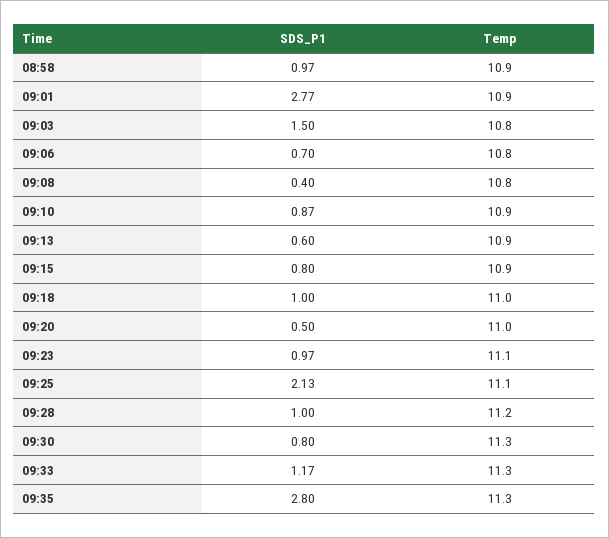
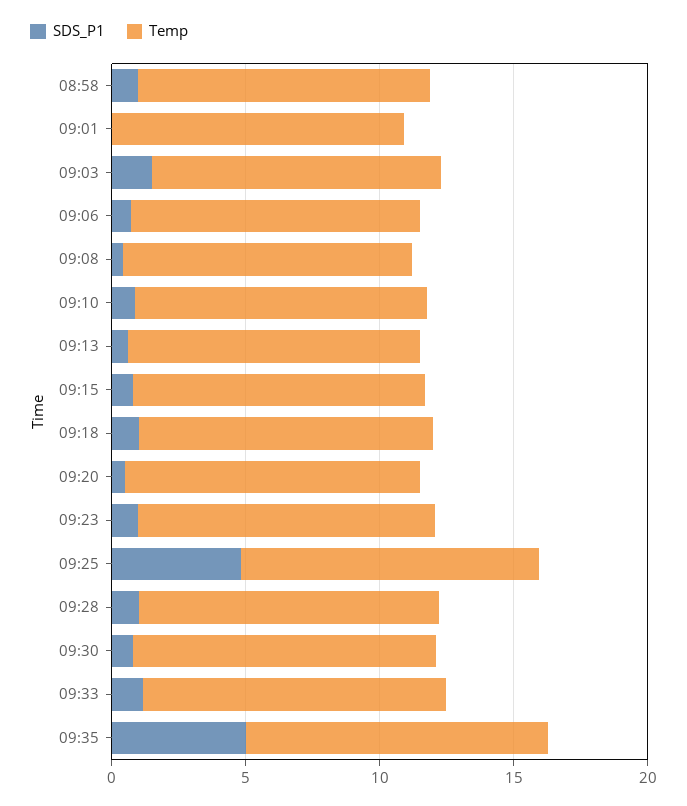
SDS_P1, 09:01: 2.77 -> 0
SDS_P1, 09:25: 2.13 -> 5
SDS_P1, 09:35: 2.8 -> 5

